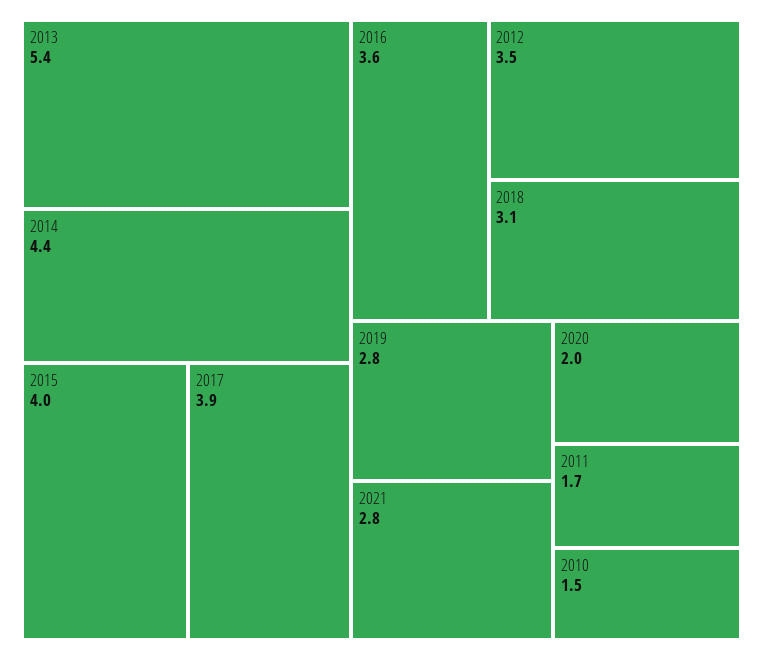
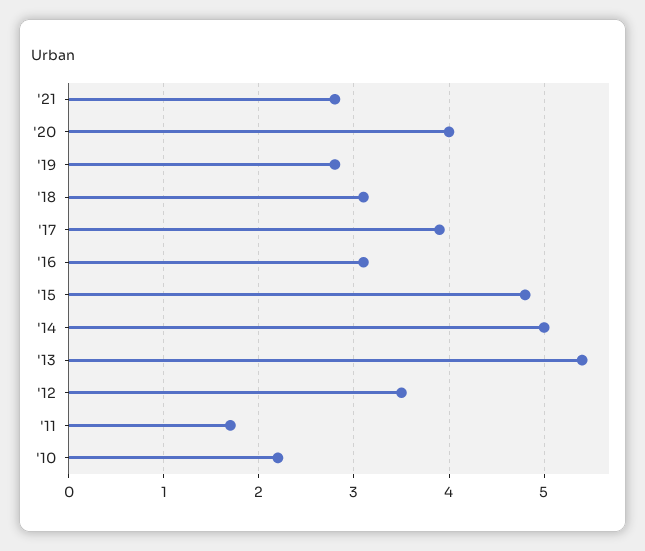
2014: 4.4 -> 5
2015: 4 -> 4.8
2016: 3.6 -> 3.1
2020: 2 -> 4
2010: 1.5 -> 2.2

